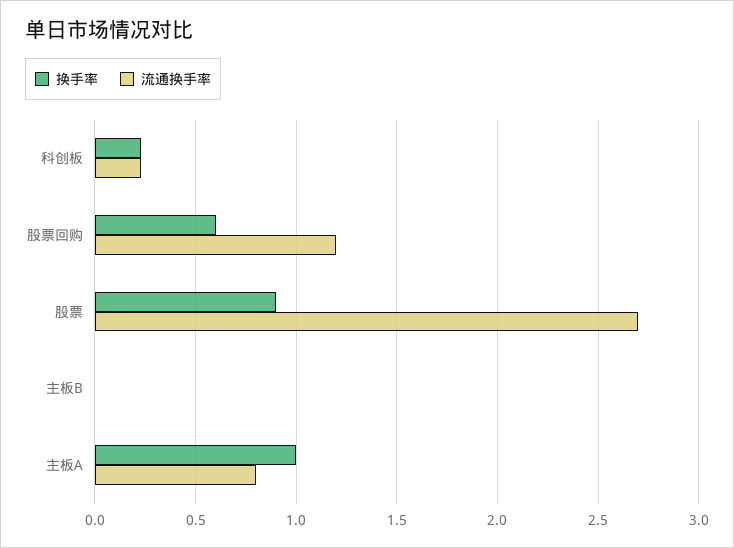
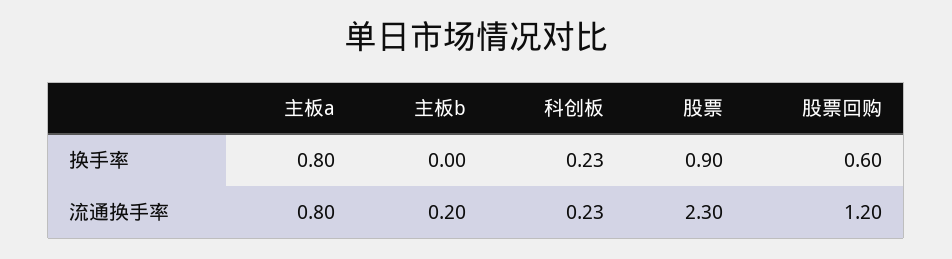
流通换手率, 股票: 2.7 -> 2.3
流通换手率, 主板B: 0 -> 0.2
换手率, 主板A: 1 -> 0.8

